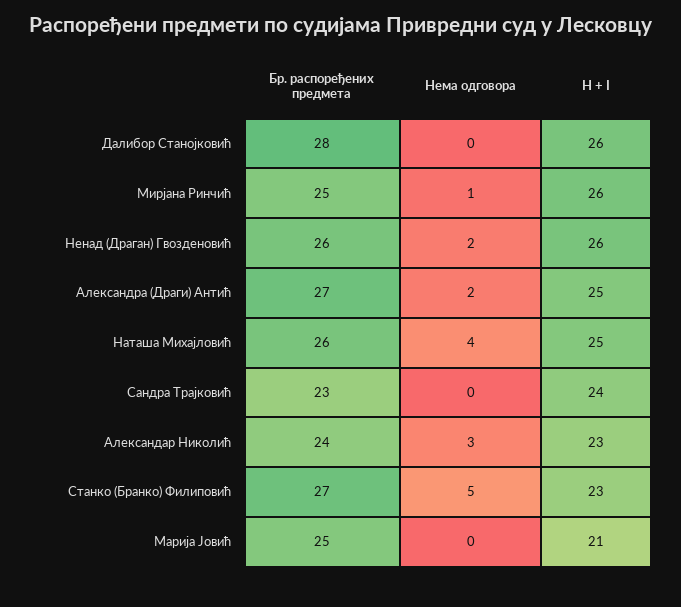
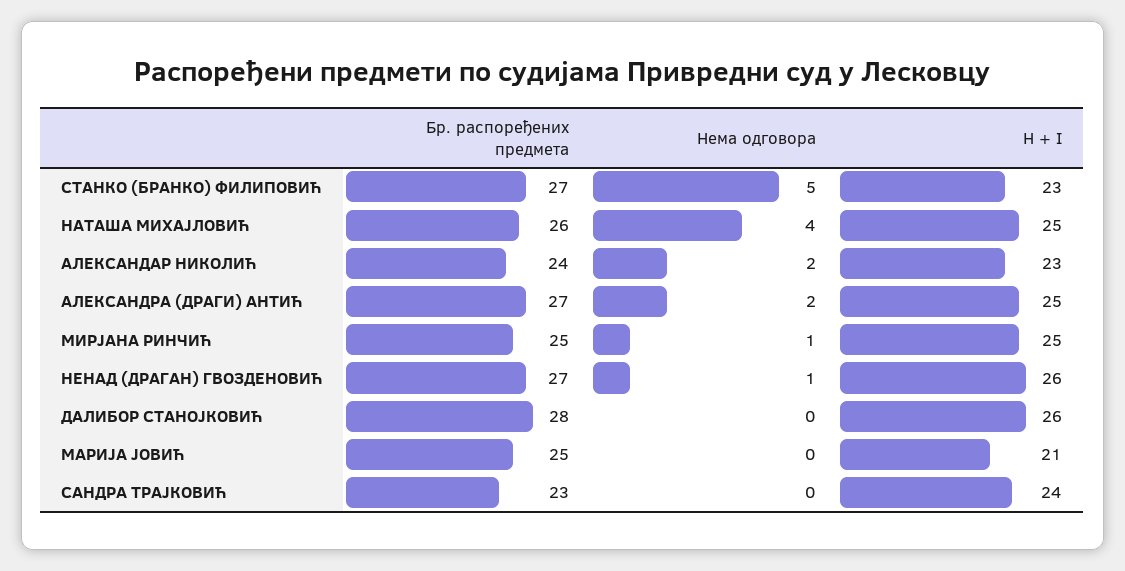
H + I, Мирјана Ринчић: 26 -> 25
Бр. распоређених предмета, Ненад (Драган) Гвозденовић: 26 -> 27
Нема одговора, Ненад (Драган) Гвозденовић: 2 -> 1
Нема одговора, Александар Николић: 3 -> 2

